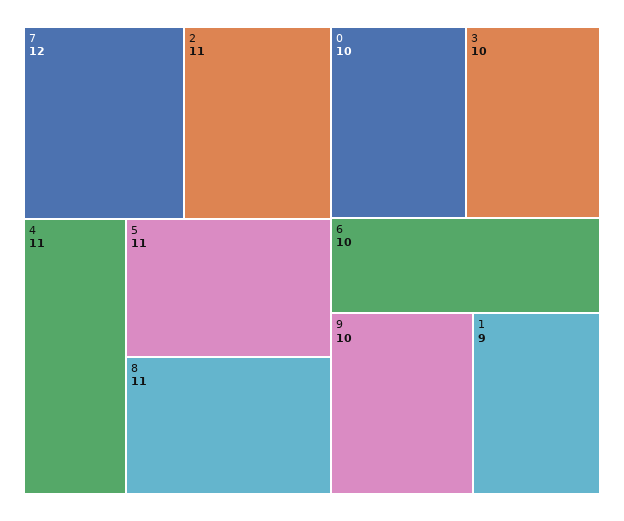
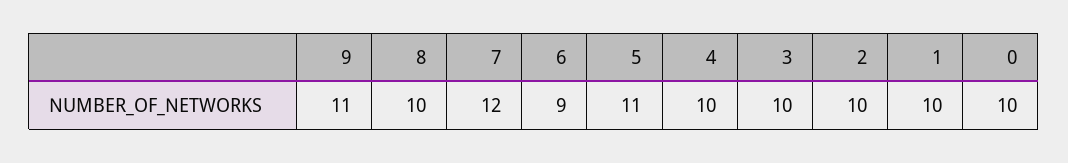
2: 11 -> 10
4: 11 -> 10
8: 11 -> 10
6: 10 -> 9
9: 10 -> 11
1: 9 -> 10

